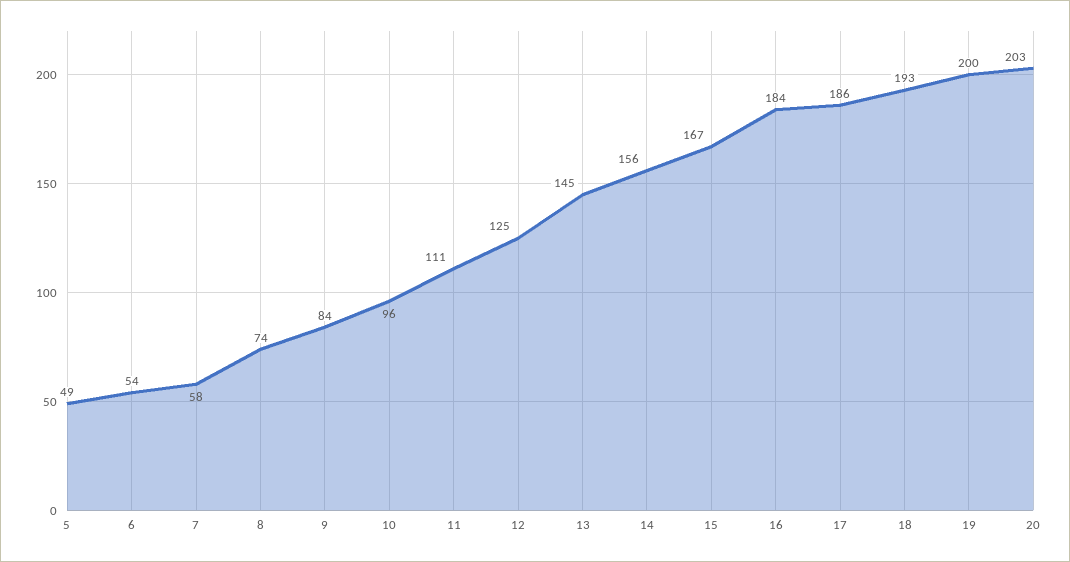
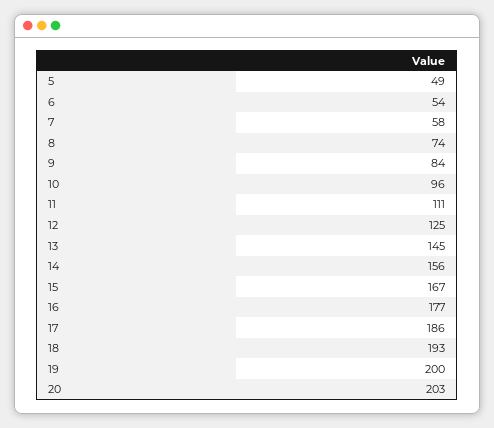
16: 184 -> 177

